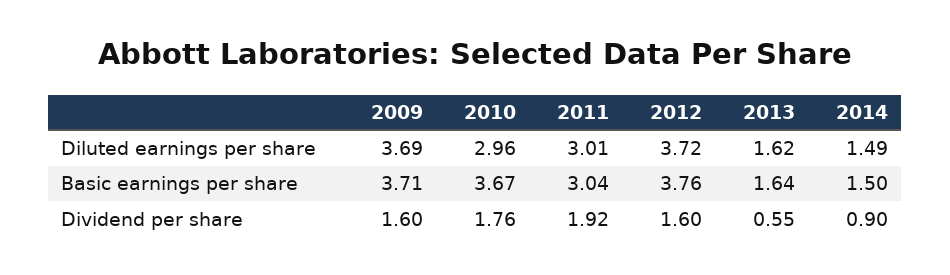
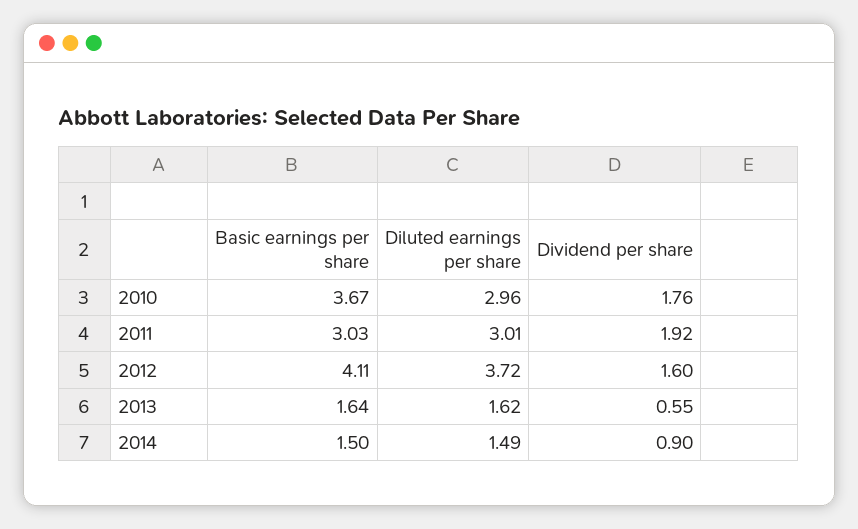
2009, Diluted earnings per share: 3.69 -> none
2009, Basic earnings per share: 3.71 -> none
2011, Basic earnings per share: 3.04 -> 3.03
2012, Basic earnings per share: 3.76 -> 4.11
2009, Dividend per share: 1.6 -> none

